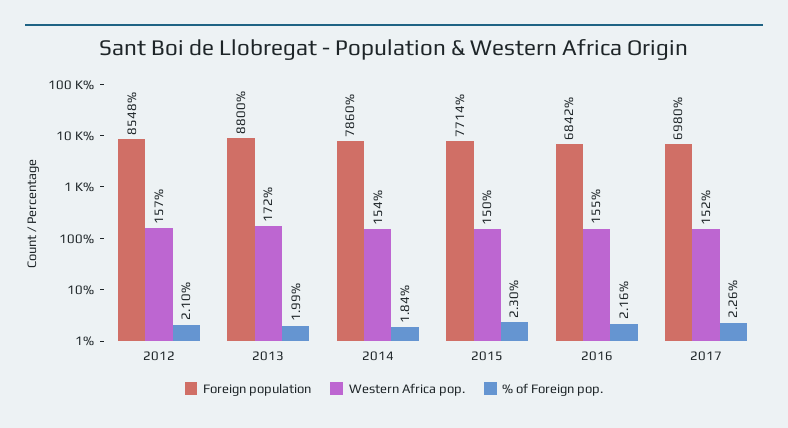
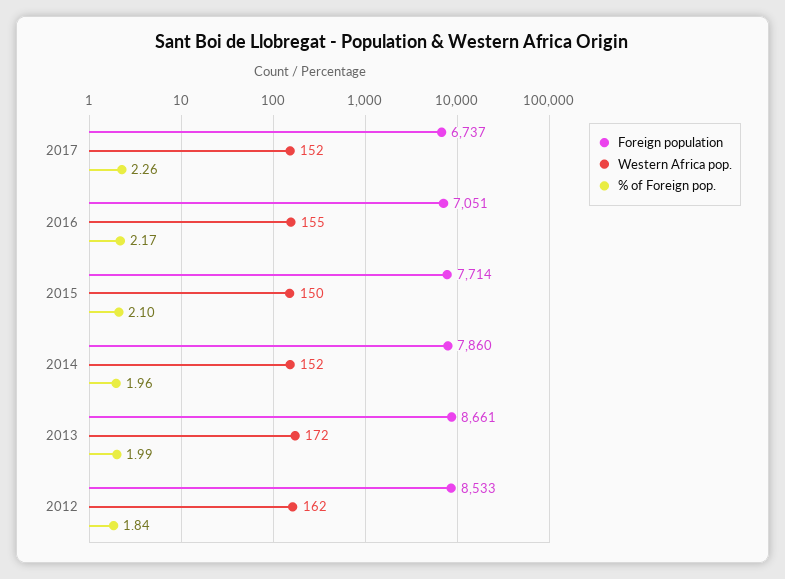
Foreign population, 2012: 8548 -> 8533
Western Africa pop., 2012: 157 -> 162
% of Foreign pop., 2012: 2.1 -> 1.84
Foreign population, 2013: 8800 -> 8661
Western Africa pop., 2014: 154 -> 152
% of Foreign pop., 2014: 1.84 -> 1.96
% of Foreign pop., 2015: 2.3 -> 2.1
Foreign population, 2016: 6842 -> 7051
% of Foreign pop., 2016: 2.16 -> 2.17
Foreign population, 2017: 6980 -> 6737

